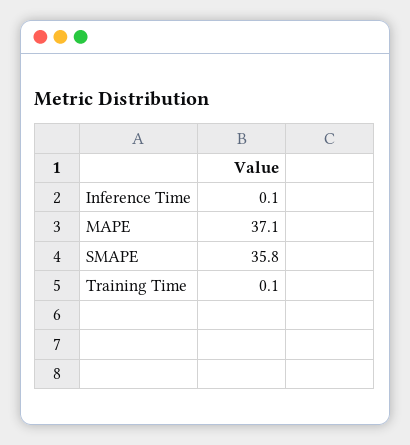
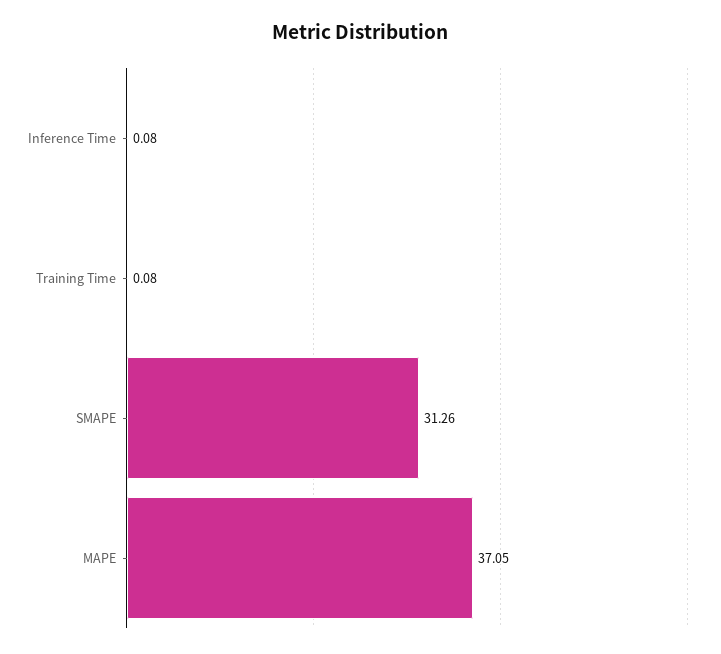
SMAPE: 35.8 -> 31.26

